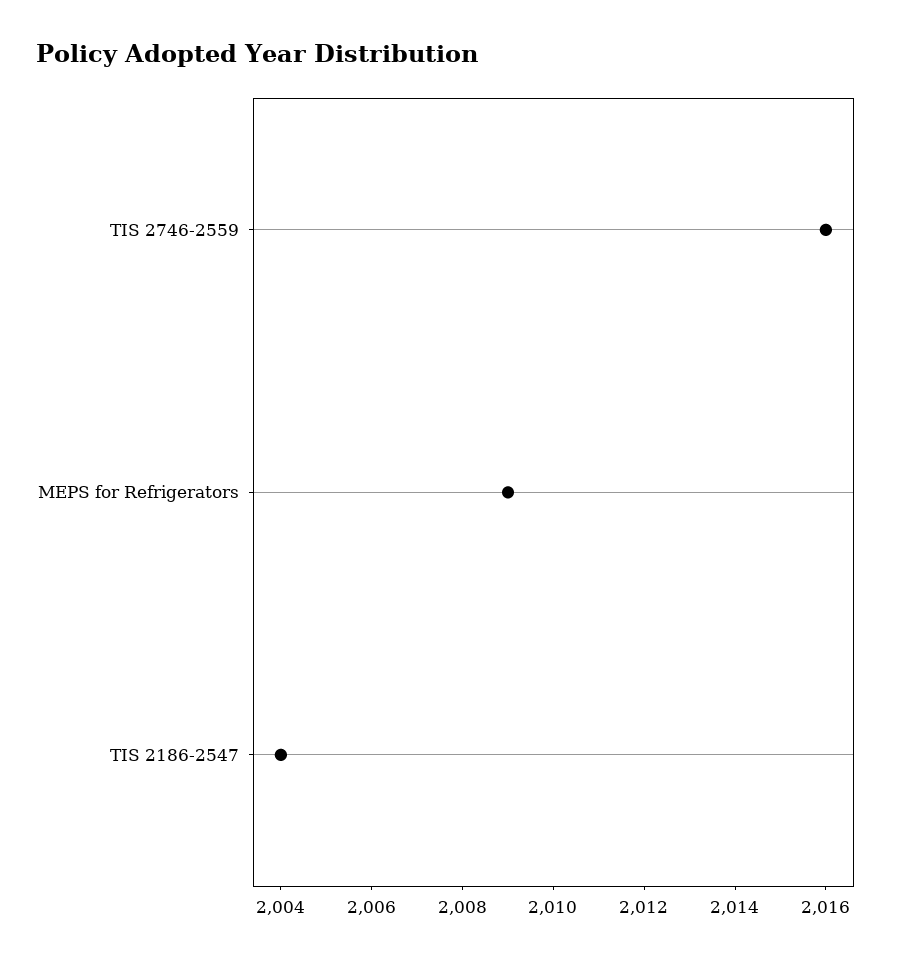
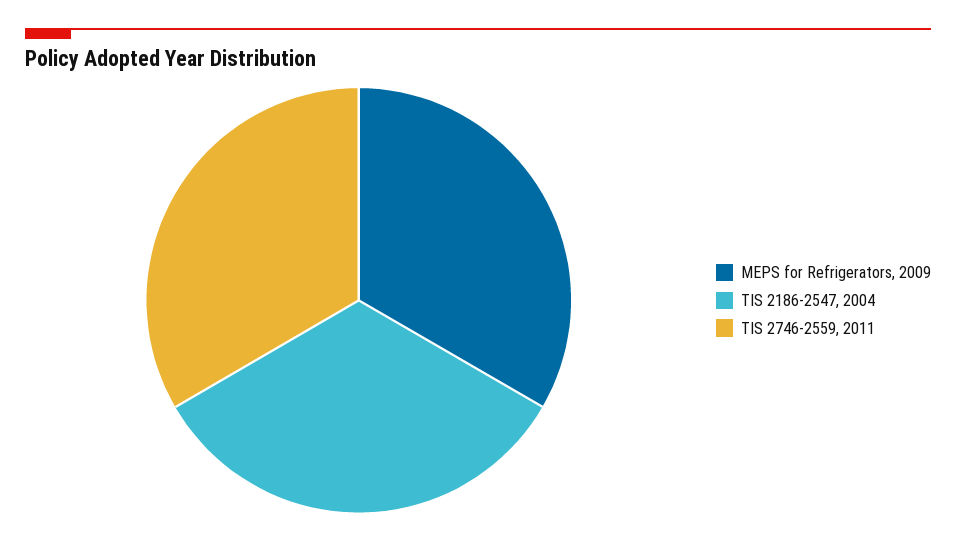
TIS 2746-2559: 2016 -> 2011

